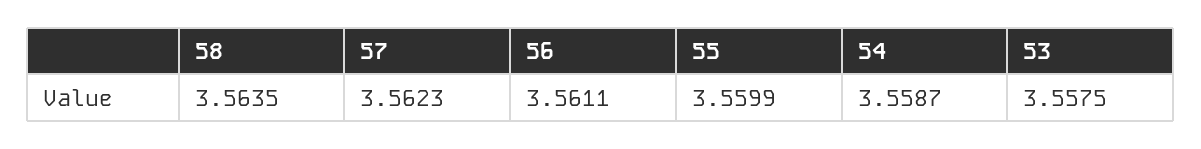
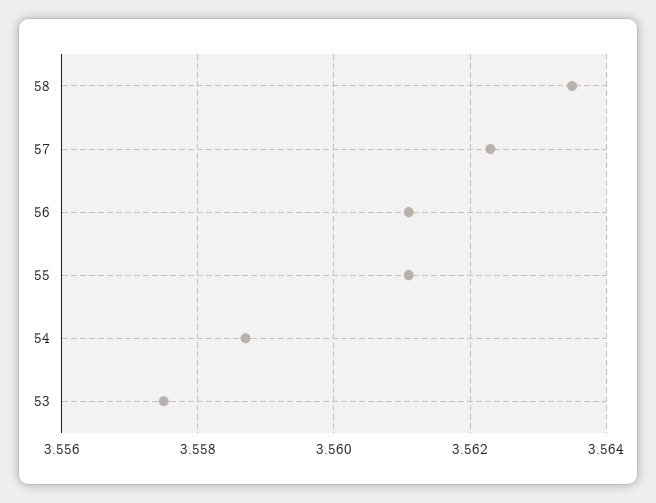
55: 3.5599 -> 3.561

